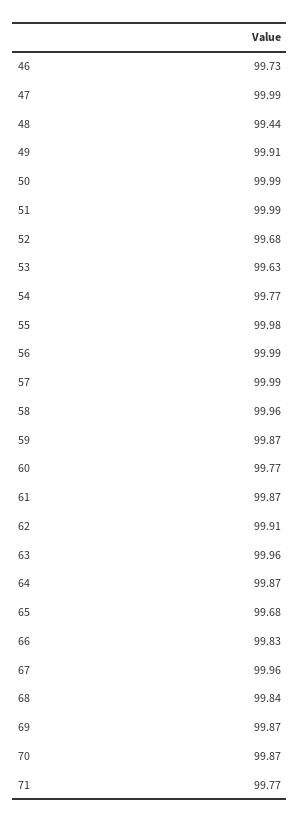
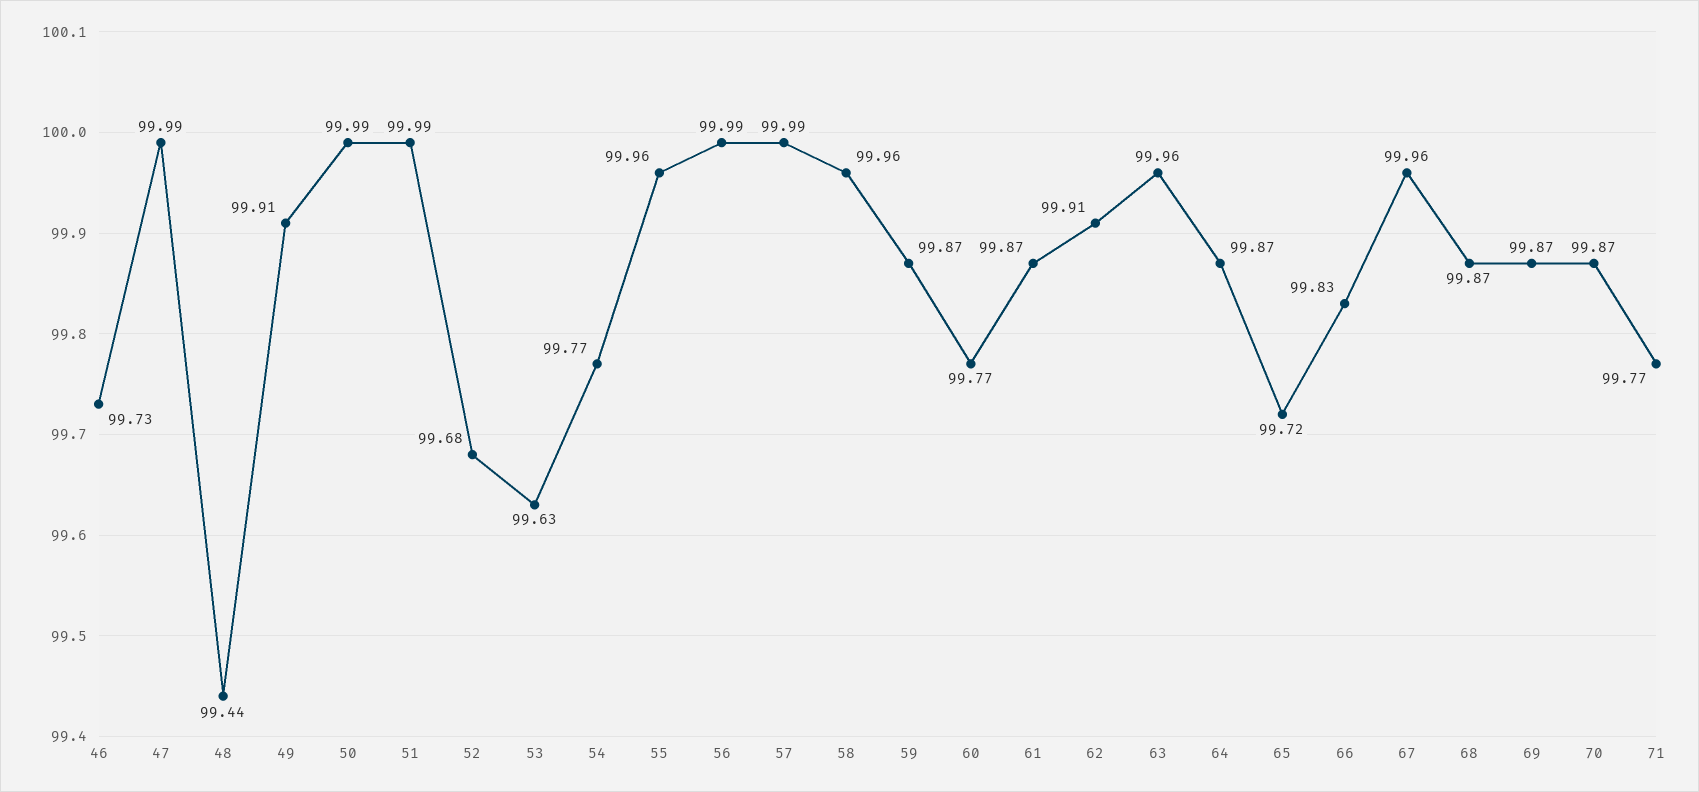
55: 99.98 -> 99.96
65: 99.68 -> 99.72
68: 99.84 -> 99.87

